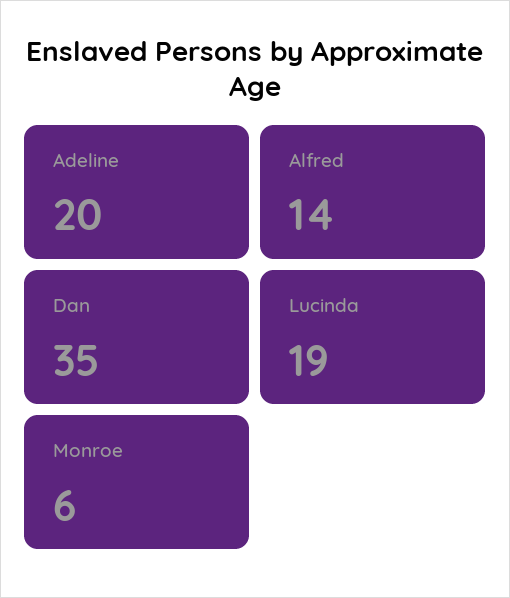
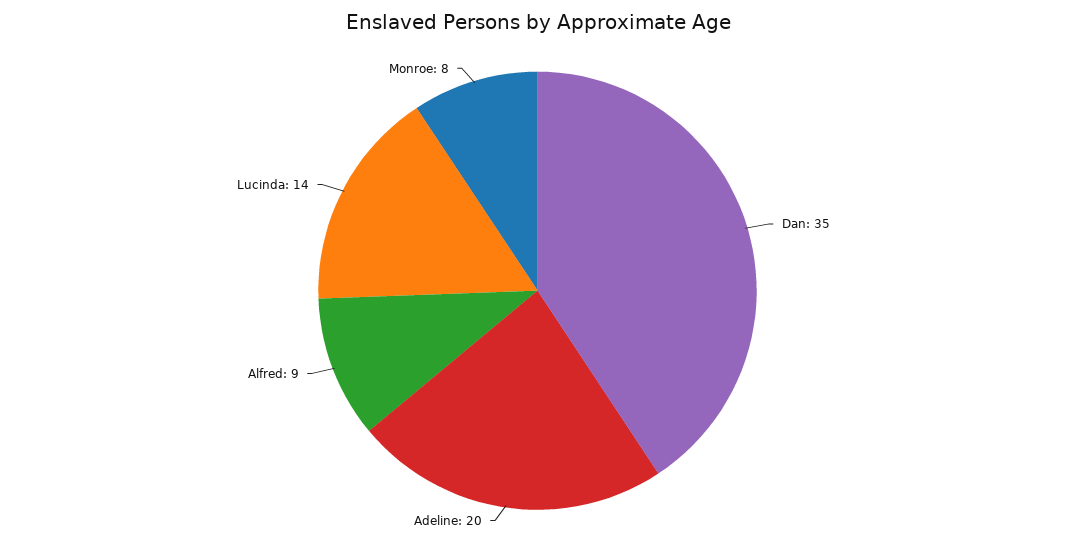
Alfred: 14 -> 9
Lucinda: 19 -> 14
Monroe: 6 -> 8

